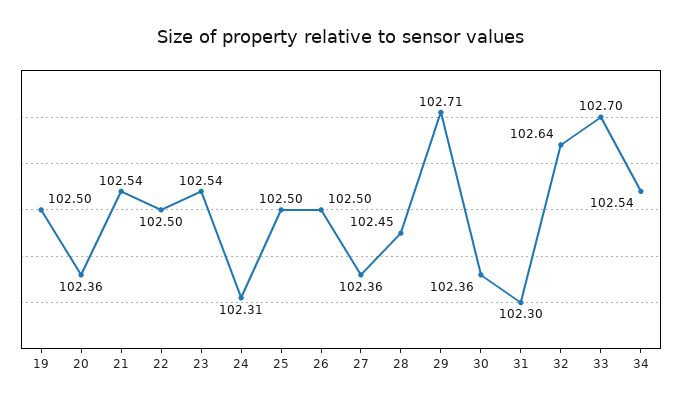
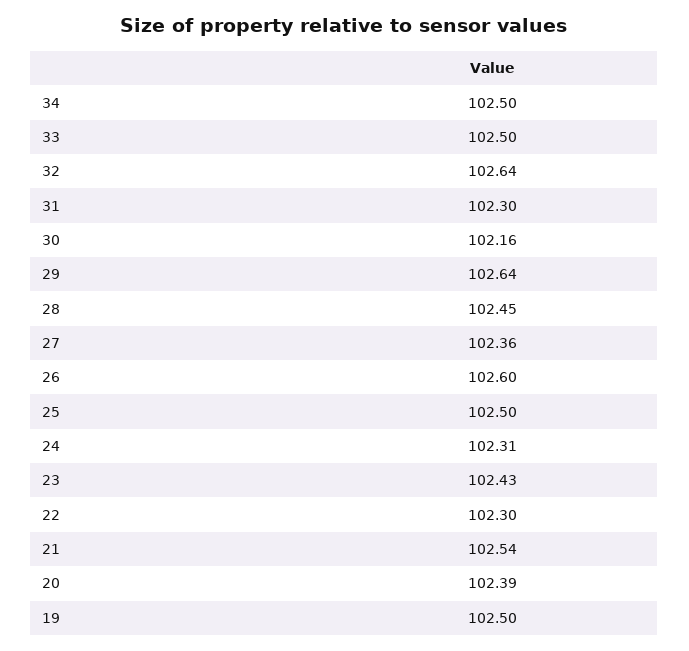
20: 102.36 -> 102.39
22: 102.5 -> 102.3
23: 102.54 -> 102.43
26: 102.5 -> 102.6
29: 102.71 -> 102.64
30: 102.36 -> 102.16
33: 102.7 -> 102.5
34: 102.54 -> 102.5

